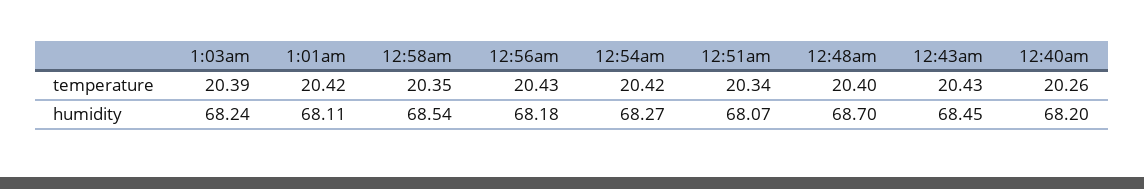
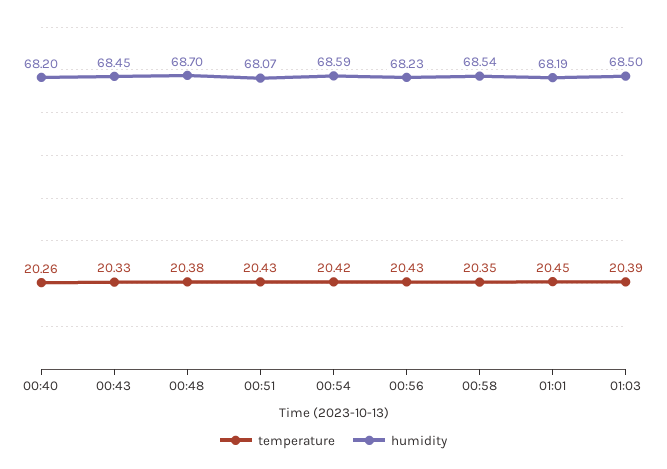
temperature, 1:01am: 20.42 -> 20.45
temperature, 12:51am: 20.34 -> 20.43
temperature, 12:48am: 20.4 -> 20.38
temperature, 12:43am: 20.43 -> 20.33
humidity, 1:03am: 68.24 -> 68.5
humidity, 1:01am: 68.11 -> 68.19
humidity, 12:56am: 68.18 -> 68.23
humidity, 12:54am: 68.27 -> 68.59

